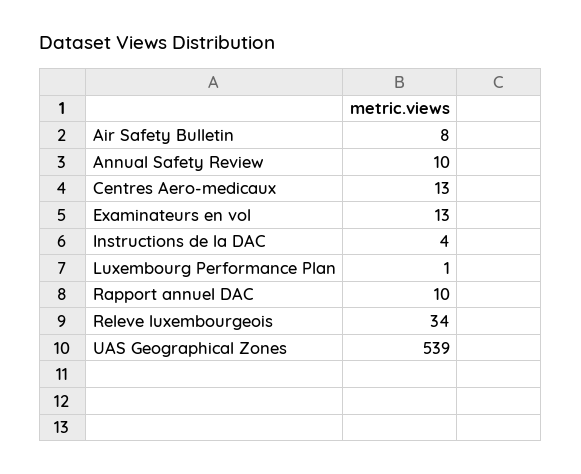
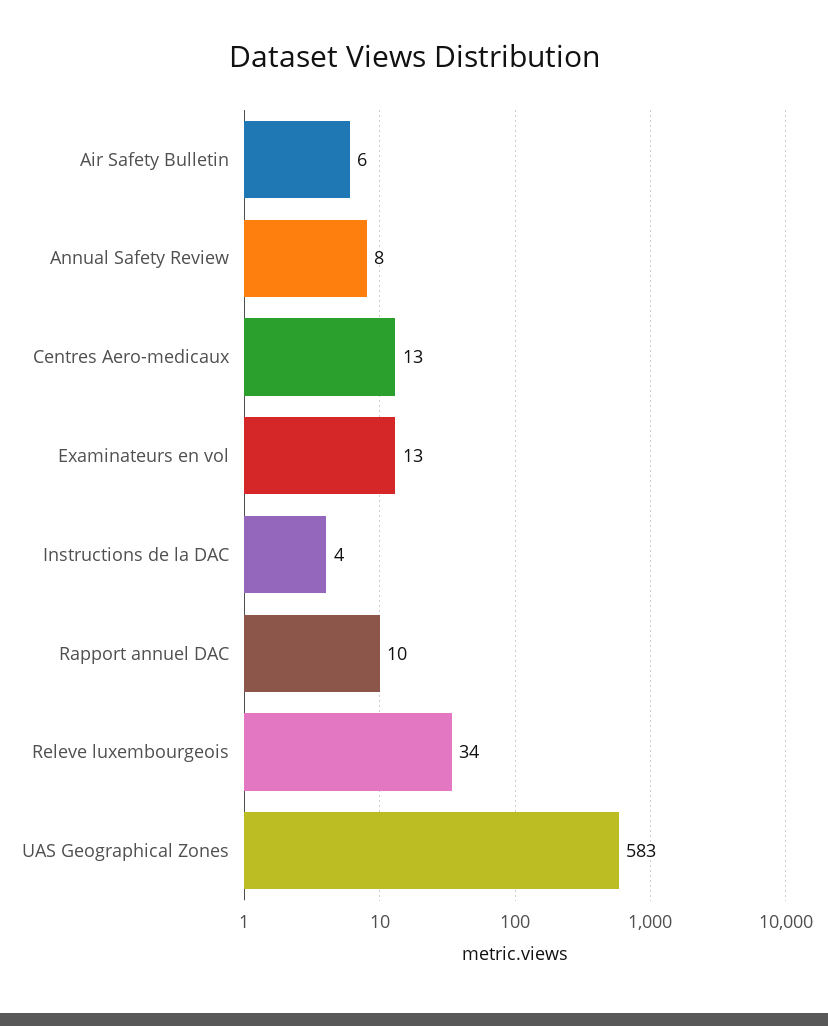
Air Safety Bulletin: 8 -> 6
Annual Safety Review: 10 -> 8
Luxembourg Performance Plan: 1 -> none
UAS Geographical Zones: 539 -> 583

